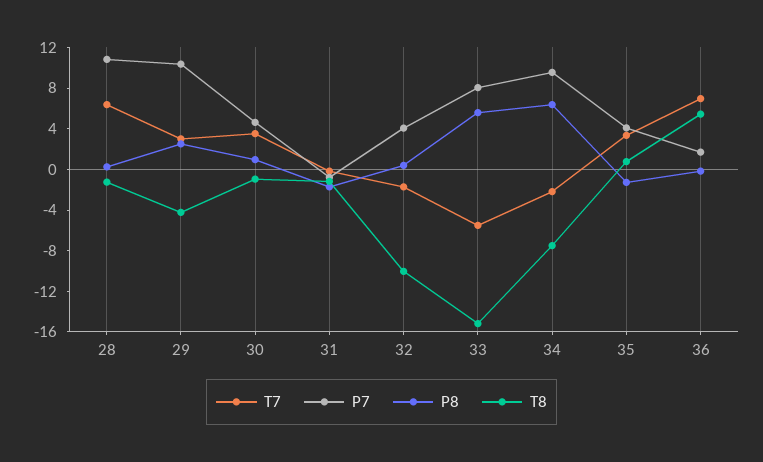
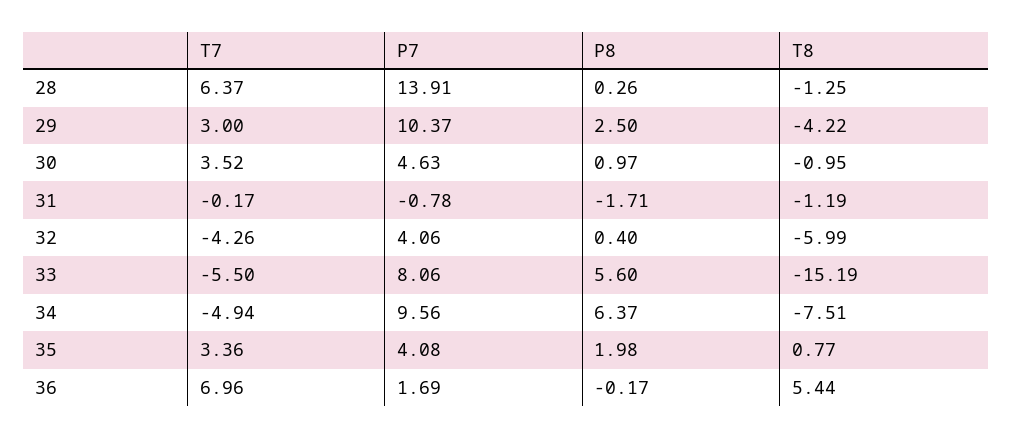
P7, 28: 11 -> 13.91
T7, 32: -2 -> -4.26
T8, 32: -10 -> -5.99
T7, 34: -2 -> -4.94
P8, 35: -1 -> 1.98

